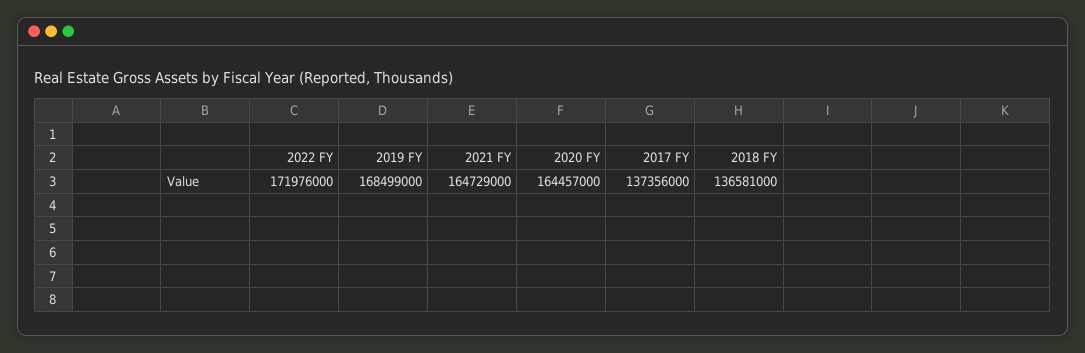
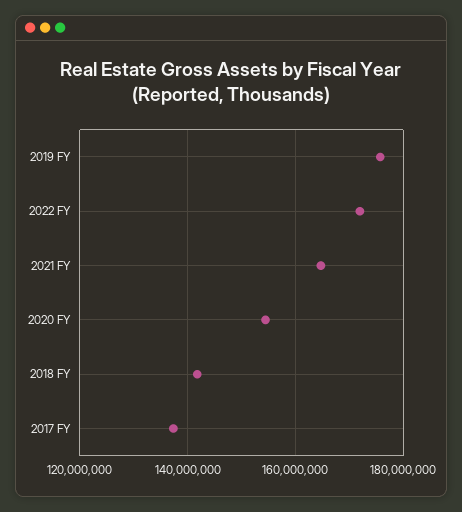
2019 FY: 168499000 -> 176000000
2020 FY: 164457000 -> 154000000
2018 FY: 136581000 -> 142000000

